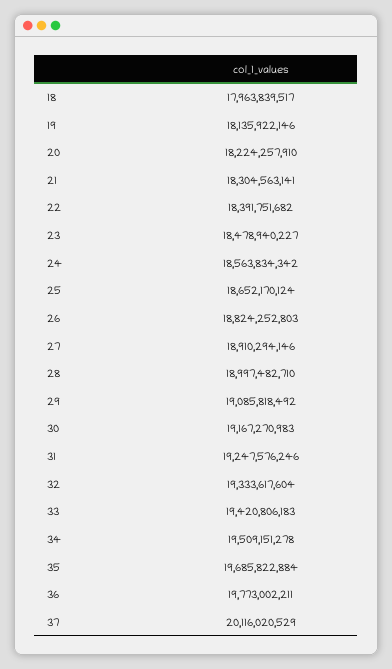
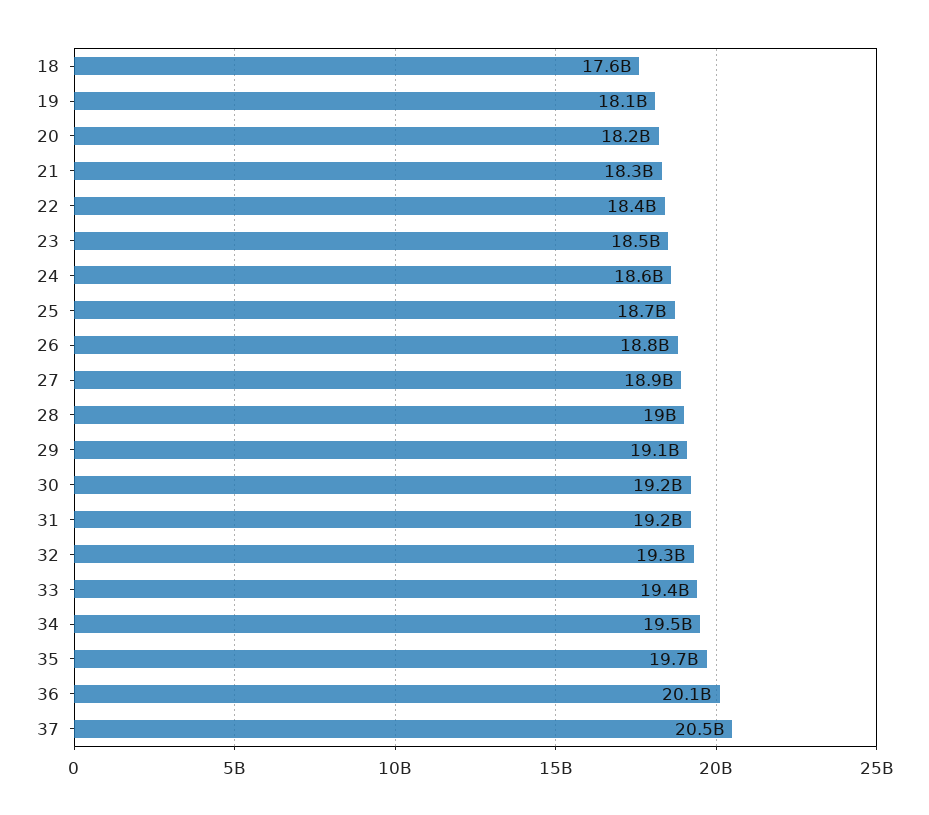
18: 17963839517 -> 17600000000
36: 19773002211 -> 20100000000
37: 20116020529 -> 20500000000

